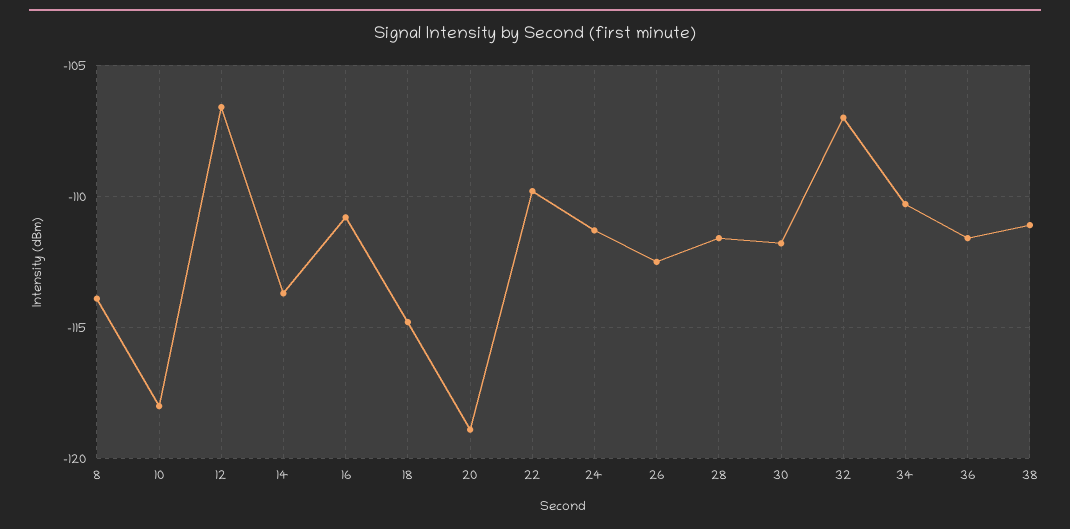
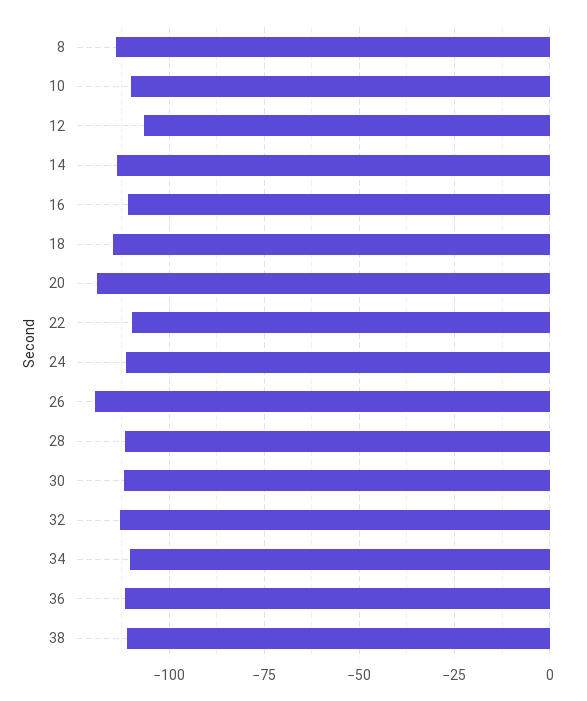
10: -118 -> -110
26: -112.5 -> -120
32: -107 -> -112.5

